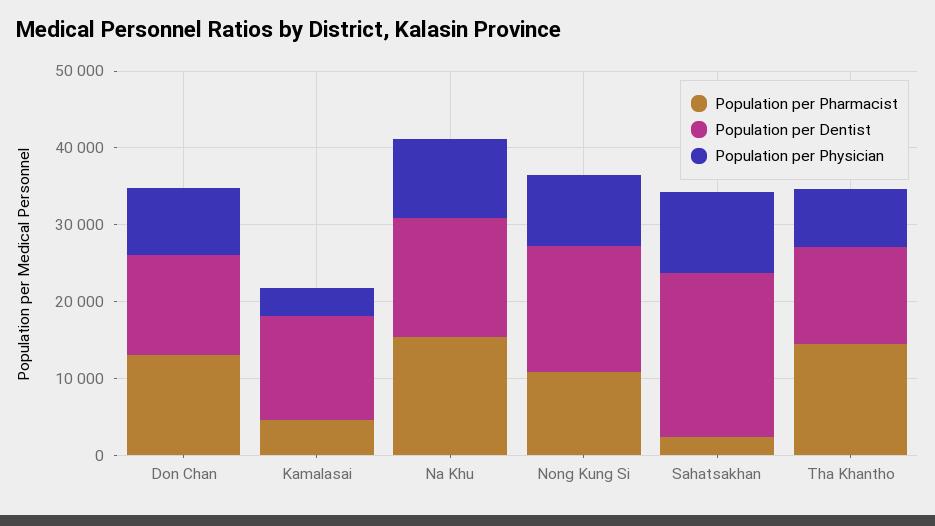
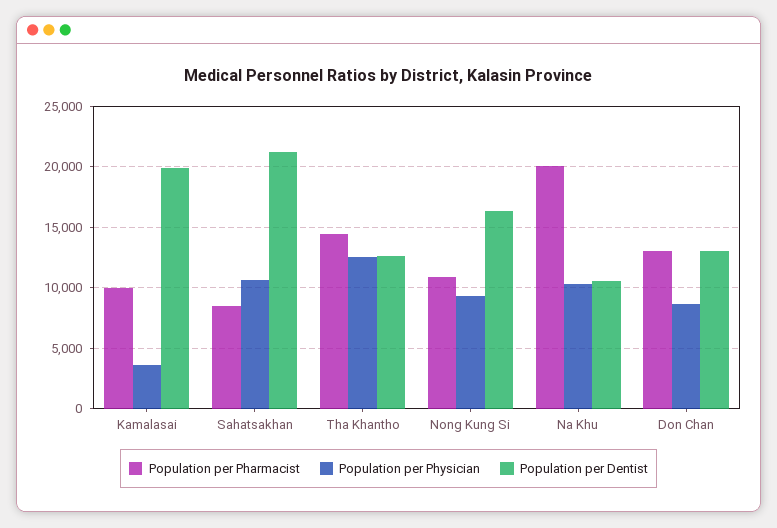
Population per Pharmacist, Kamalasai: 4000 -> 10000
Population per Dentist, Kamalasai: 14000 -> 20000
Population per Pharmacist, Na Khu: 16000 -> 20000
Population per Dentist, Na Khu: 16000 -> 10500
Population per Pharmacist, Sahatsakhan: 2000 -> 8500
Population per Physician, Tha Khantho: 8000 -> 12500

